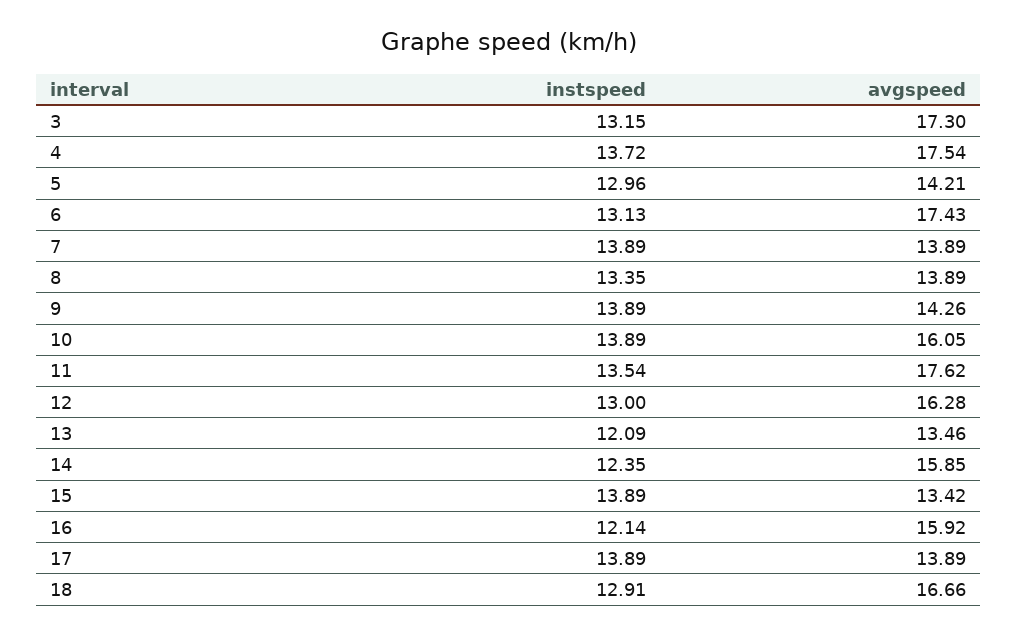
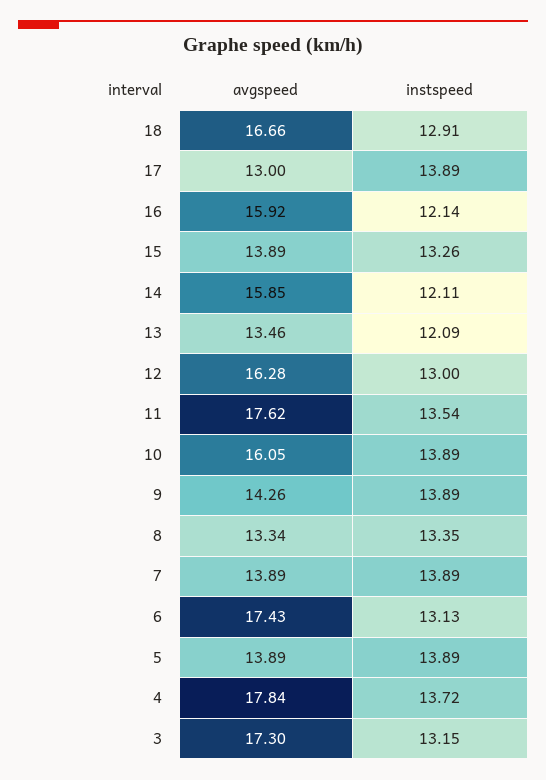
avgspeed, 4: 17.54 -> 17.84
instspeed, 5: 12.96 -> 13.89
avgspeed, 5: 14.21 -> 13.89
avgspeed, 8: 13.89 -> 13.34
instspeed, 14: 12.35 -> 12.11
instspeed, 15: 13.89 -> 13.26
avgspeed, 15: 13.42 -> 13.89
avgspeed, 17: 13.89 -> 13

